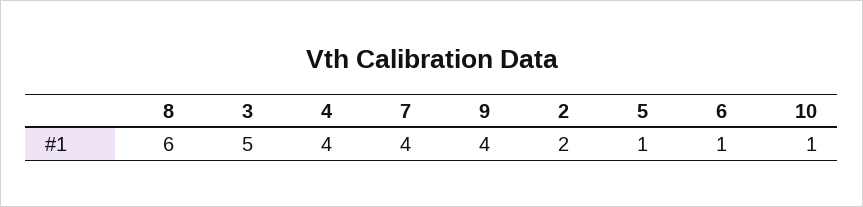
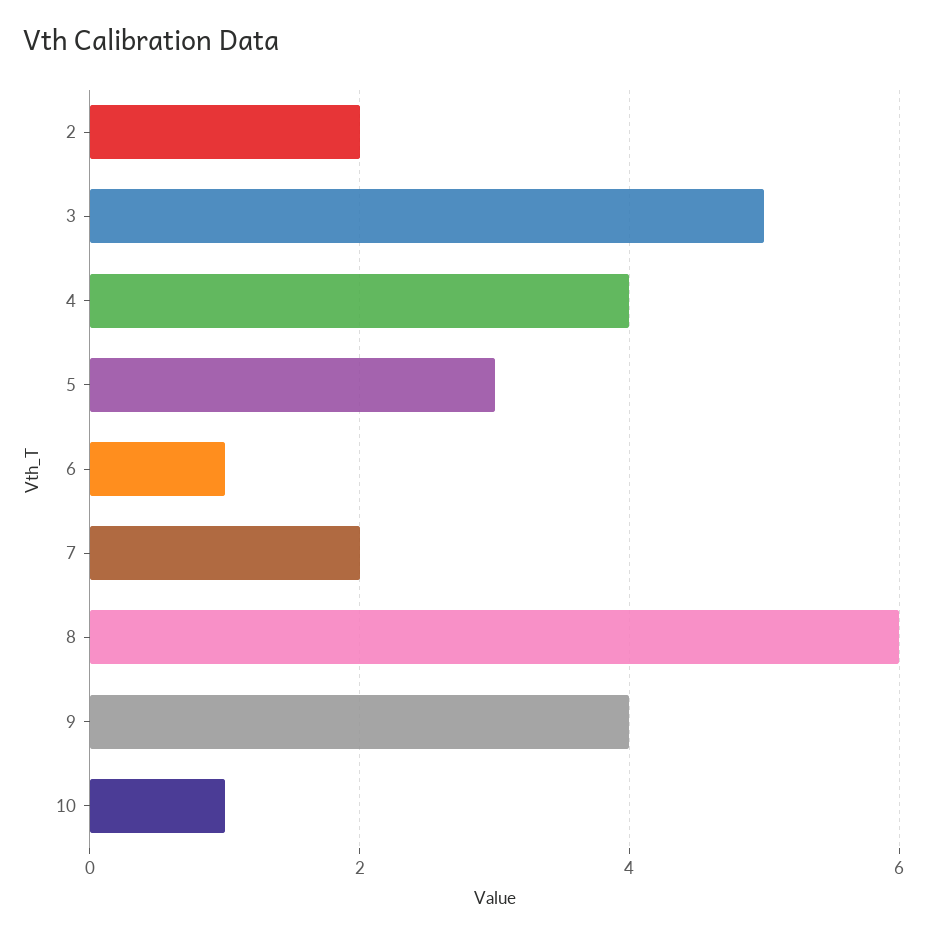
7: 4 -> 2
5: 1 -> 3

